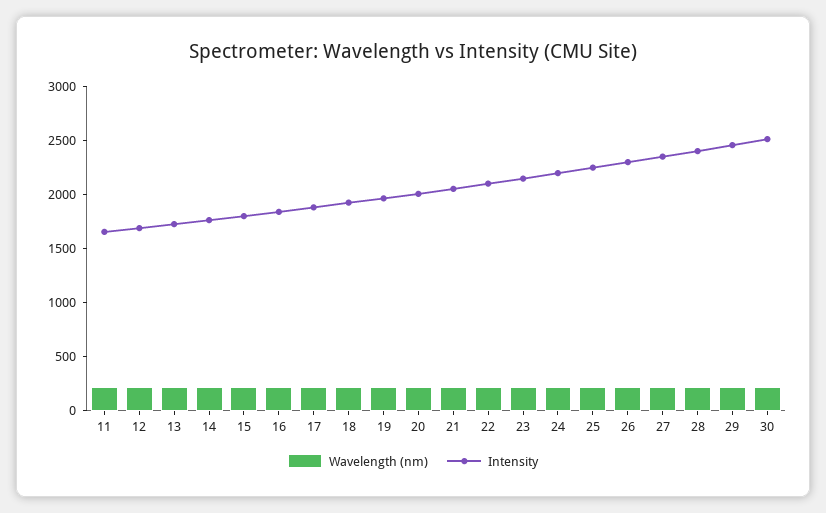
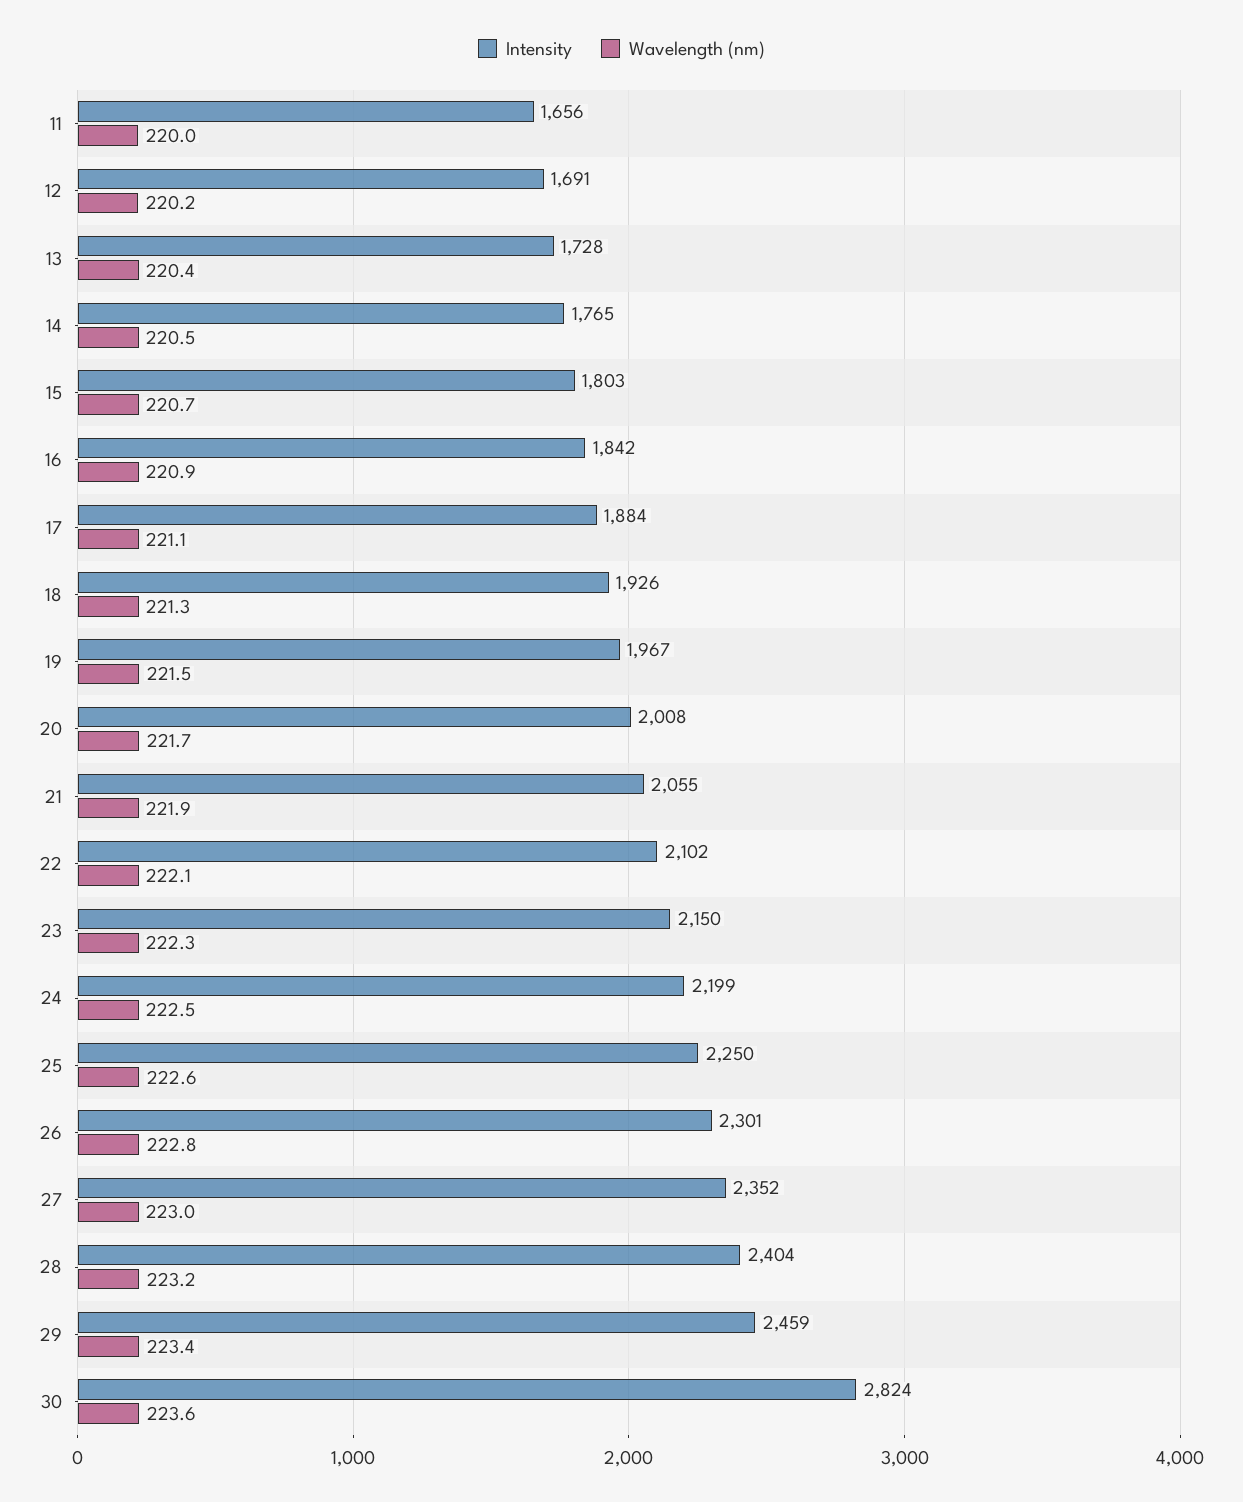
Intensity, 30: 2500 -> 2824

